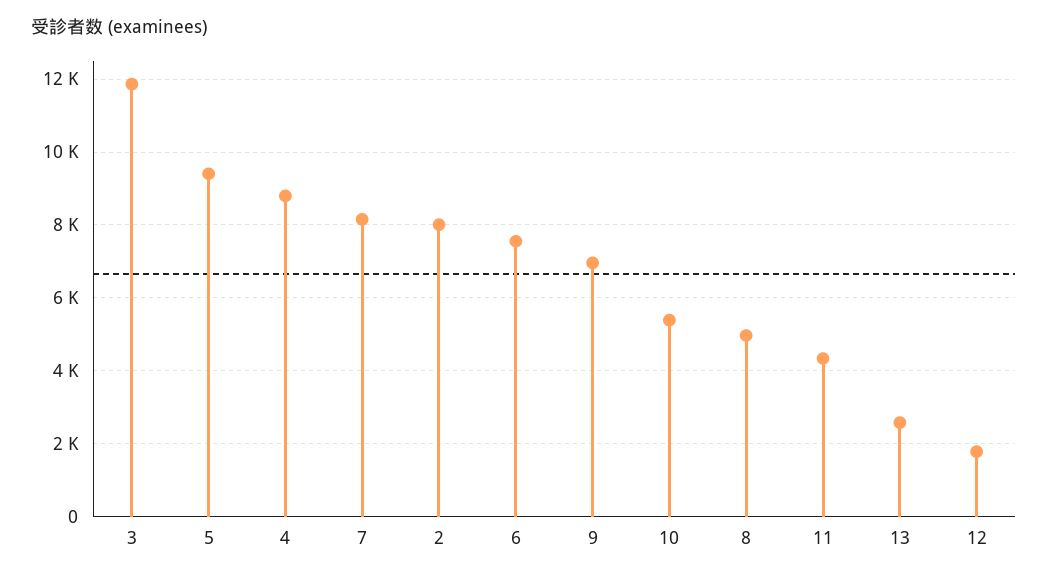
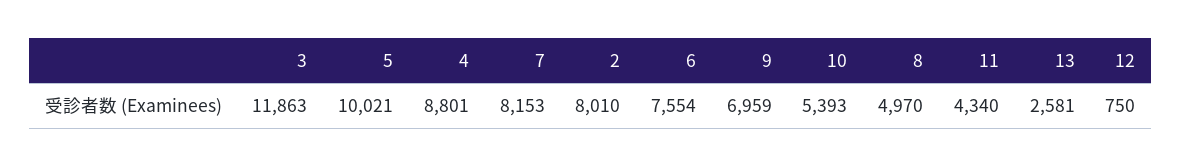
5: 9400 -> 10021
12: 1800 -> 750

